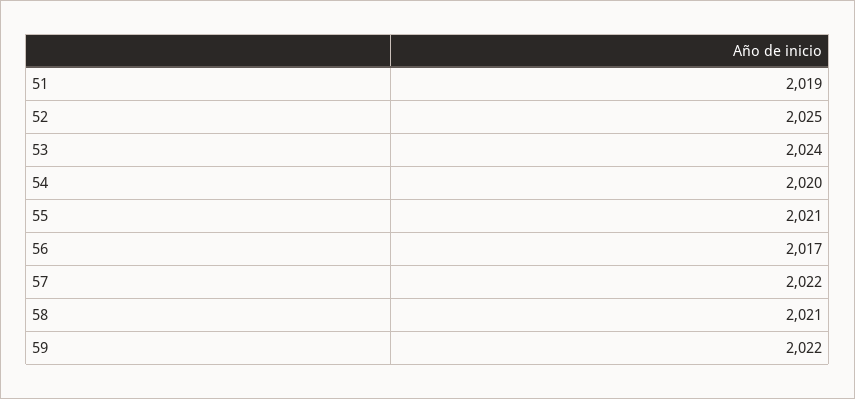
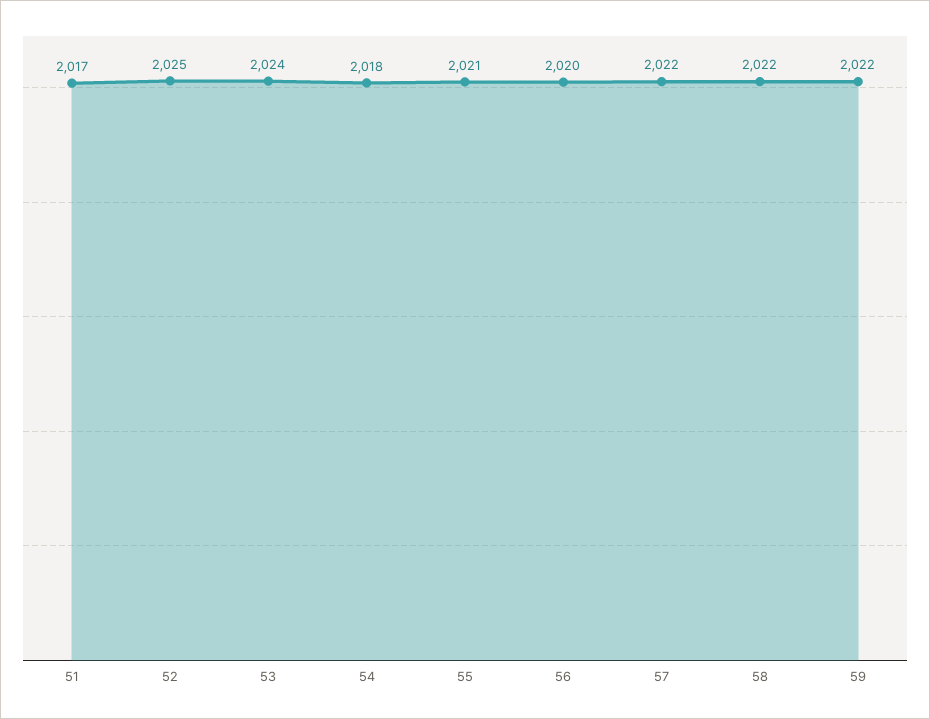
51: 2019 -> 2017
54: 2020 -> 2018
56: 2017 -> 2020
58: 2021 -> 2022

